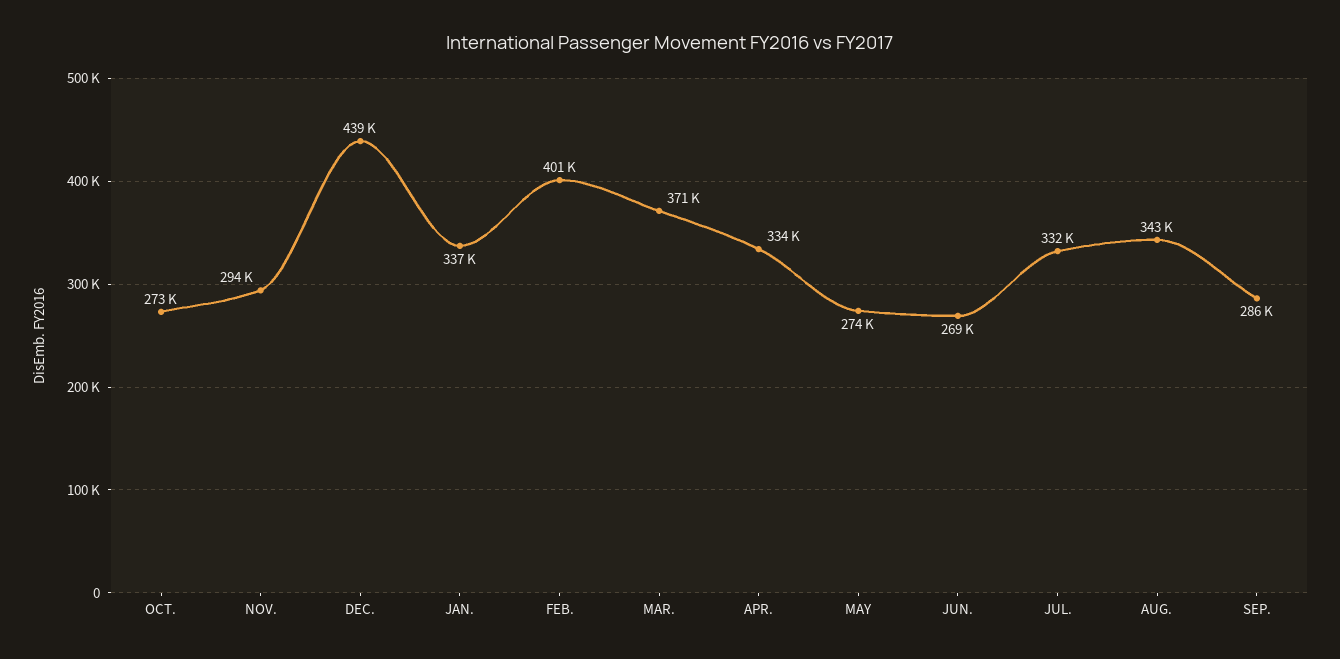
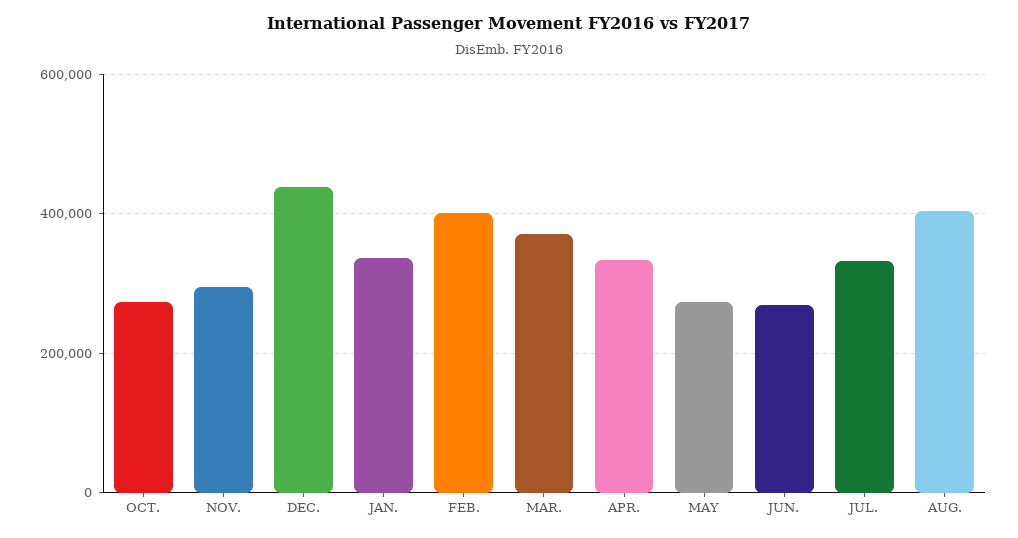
AUG.: 343000 -> 400000
SEP.: 286000 -> none

